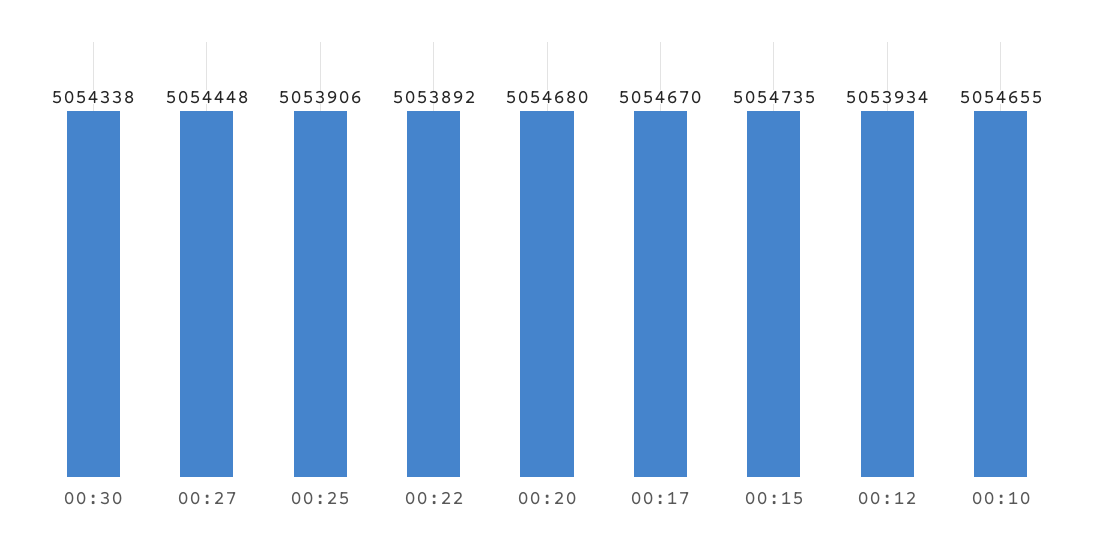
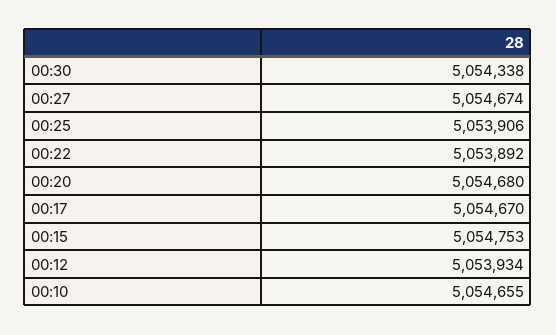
00:27: 5054448 -> 5054674
00:15: 5054735 -> 5054753

